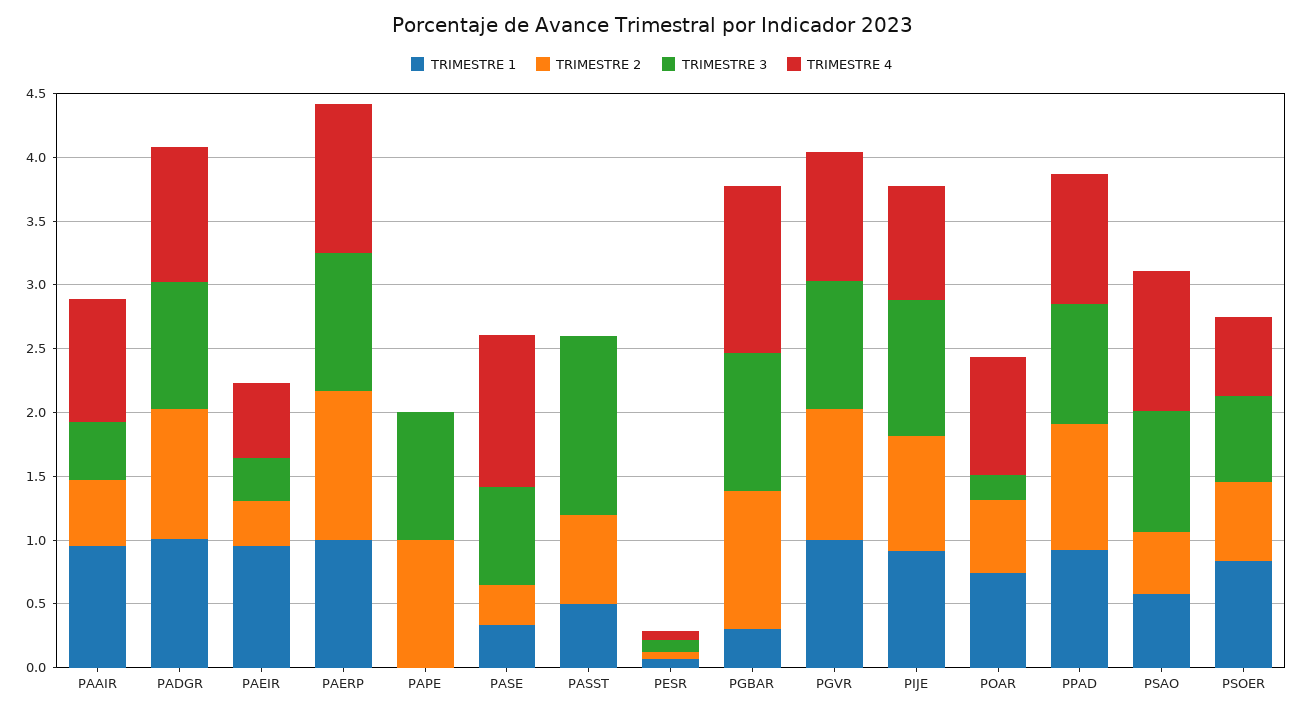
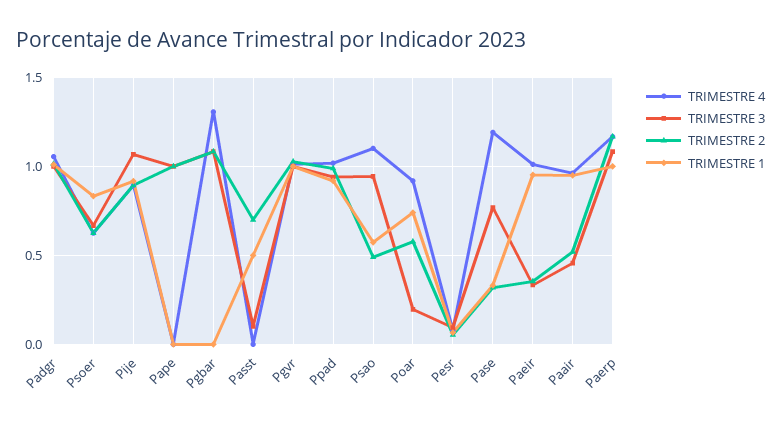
TRIMESTRE 4, PAEIR: 0.6 -> 1
TRIMESTRE 3, PASST: 1.4 -> 0.1
TRIMESTRE 1, PGBAR: 0.3 -> 0

